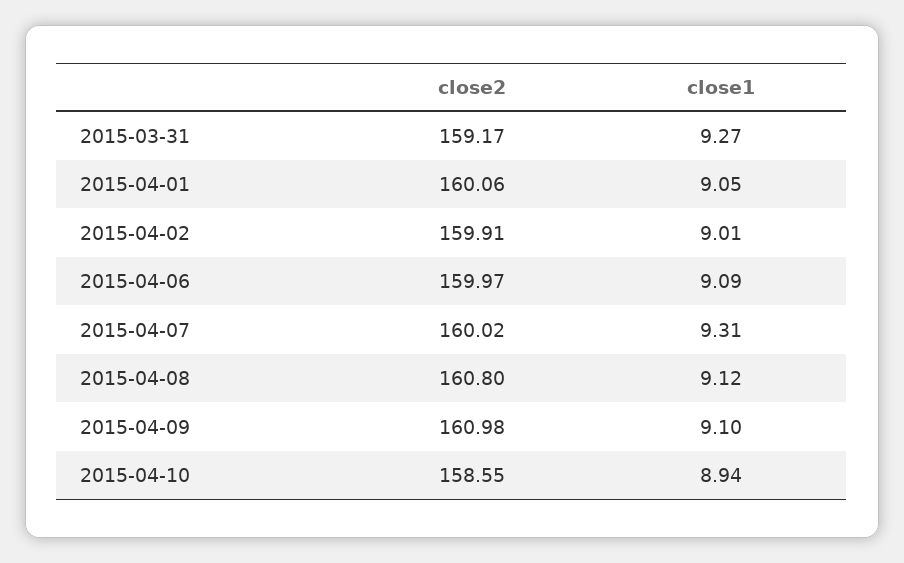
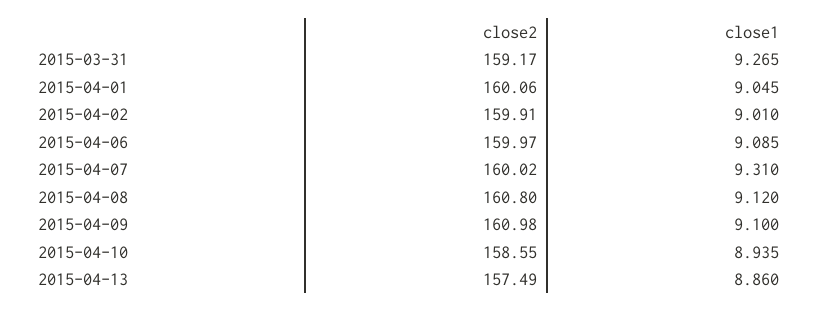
close2, 2015-04-13: none -> 157.49
close1, 2015-04-13: none -> 8.86

